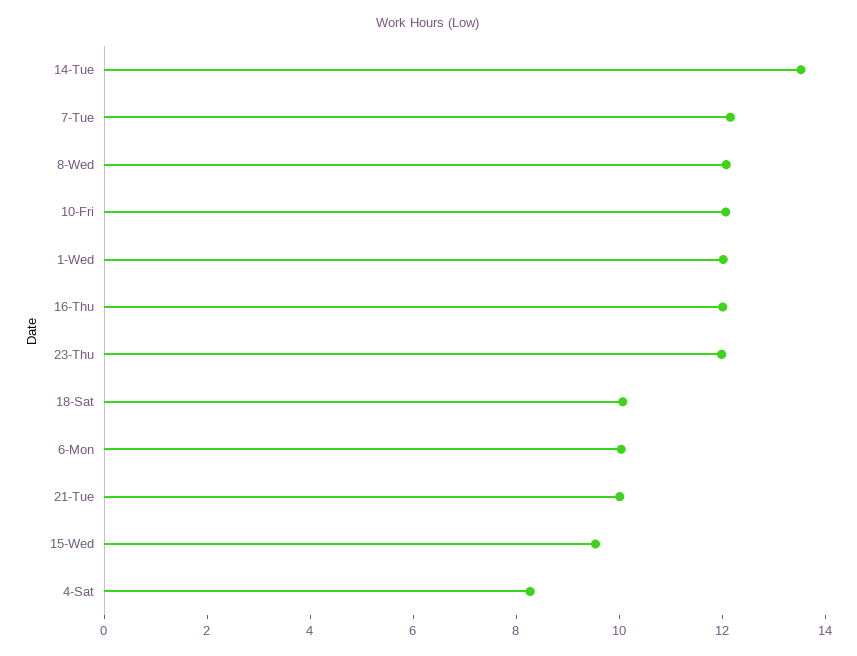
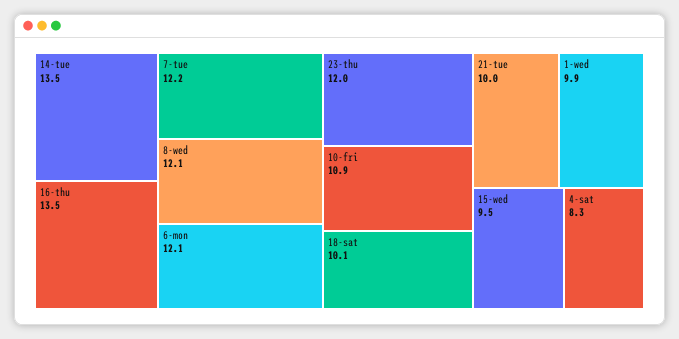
10-Fri: 12 -> 10.9
1-Wed: 12 -> 9.9
16-Thu: 12 -> 13.5
6-Mon: 10 -> 12.1

